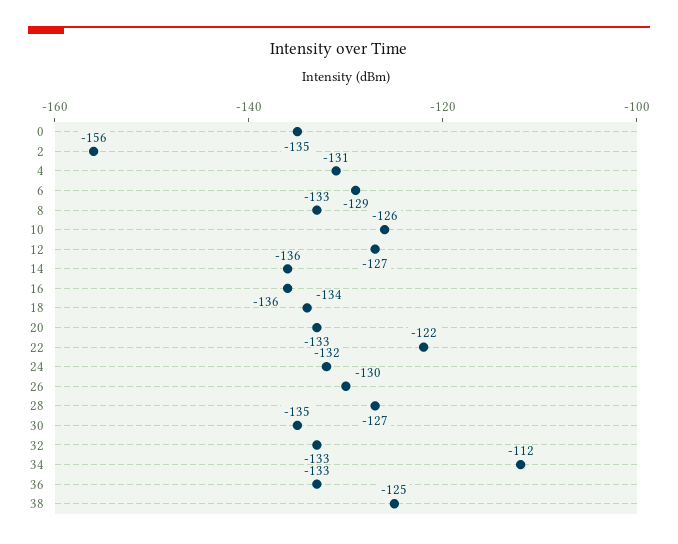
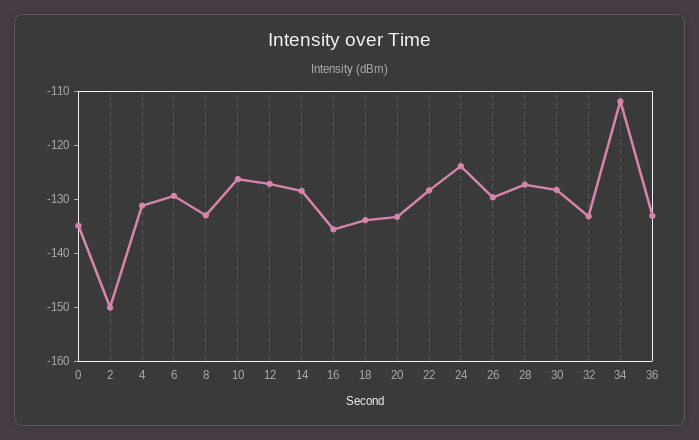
2: -156 -> -150
14: -136 -> -128
22: -122 -> -128
24: -132 -> -124
30: -135 -> -128
38: -125 -> none

